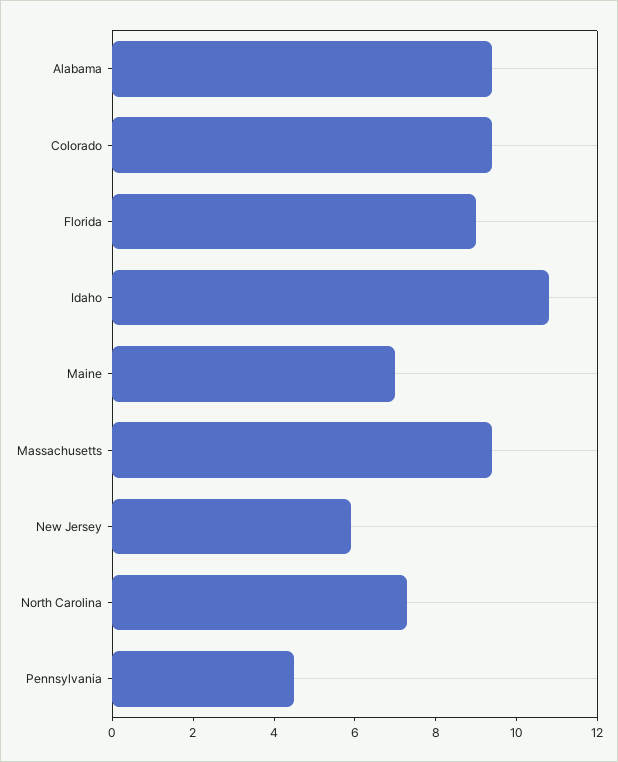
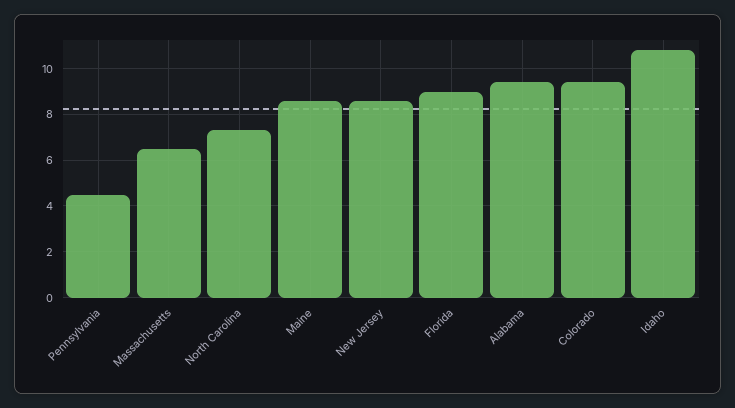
Maine: 7 -> 8.5
Massachusetts: 9.5 -> 6.5
New Jersey: 6 -> 8.5

